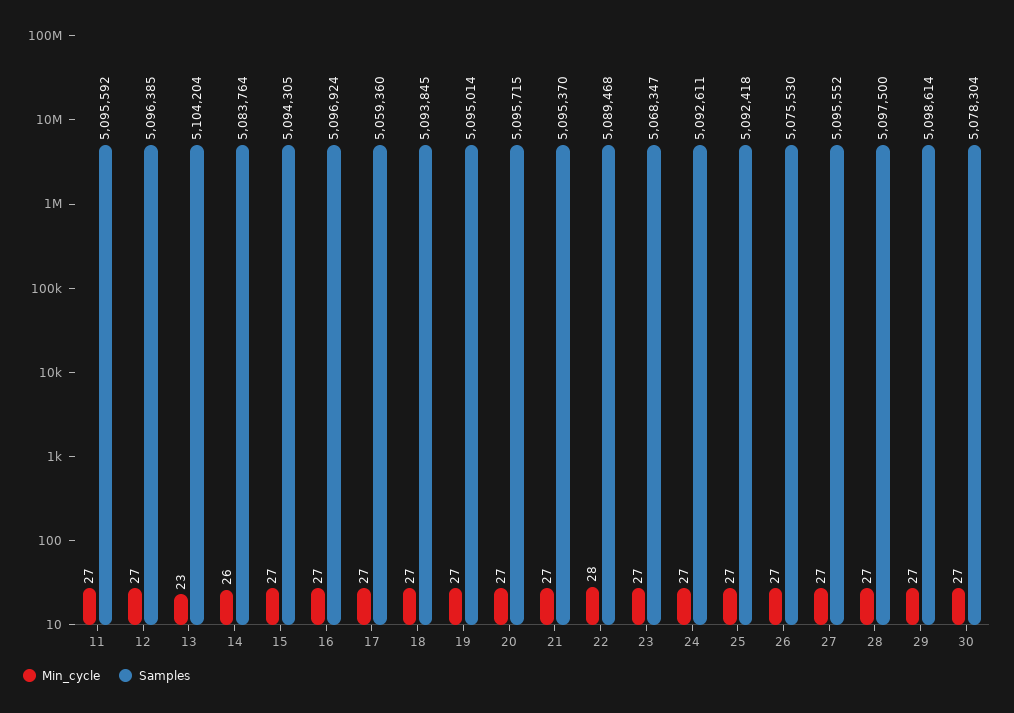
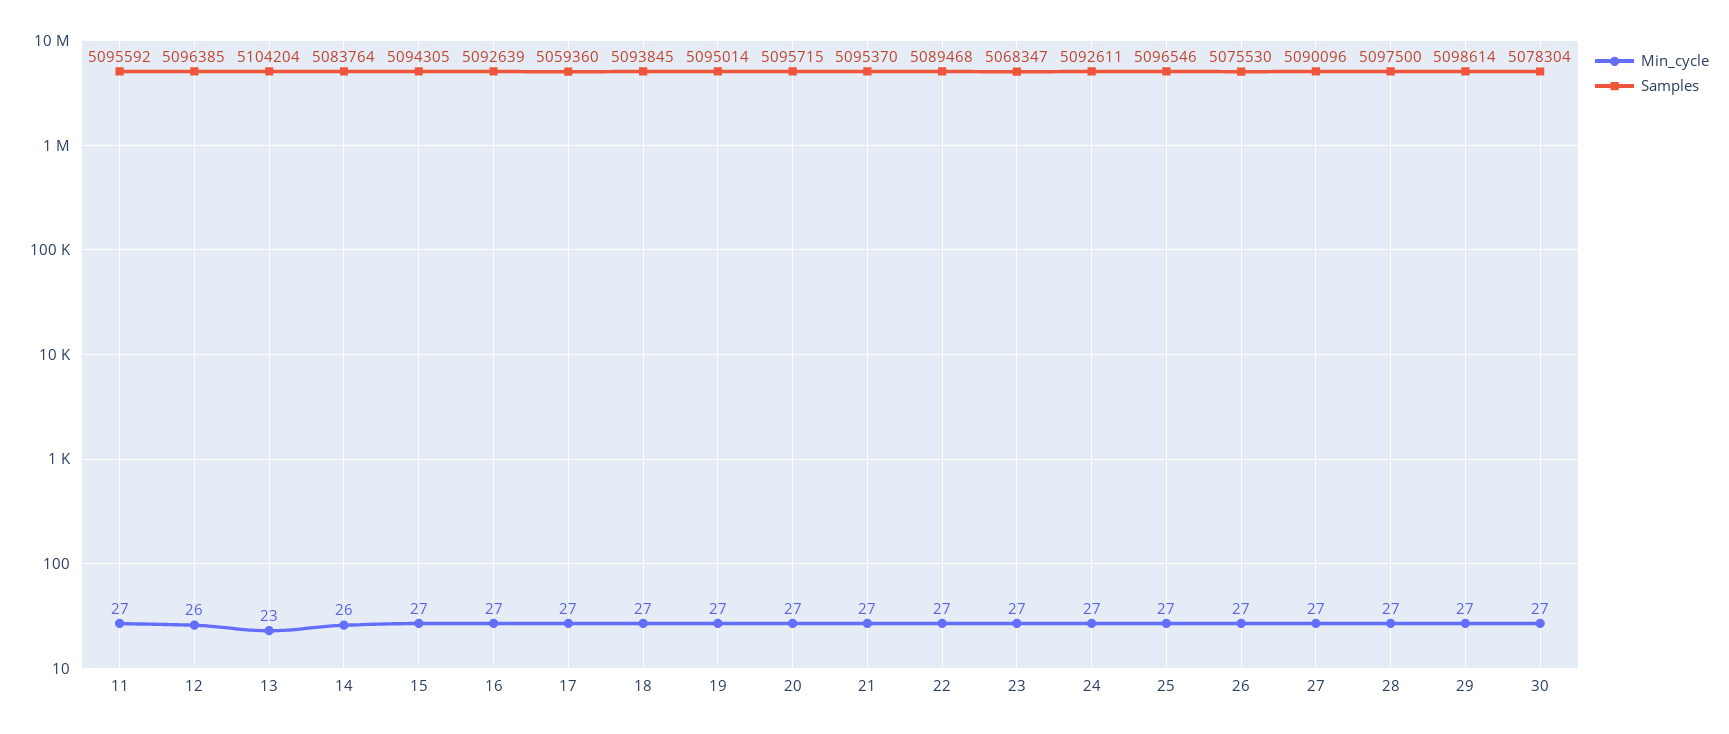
Min_cycle, 12: 27 -> 26
Samples, 16: 5096924 -> 5092639
Min_cycle, 22: 28 -> 27
Samples, 25: 5092418 -> 5096546
Samples, 27: 5095552 -> 5090096

